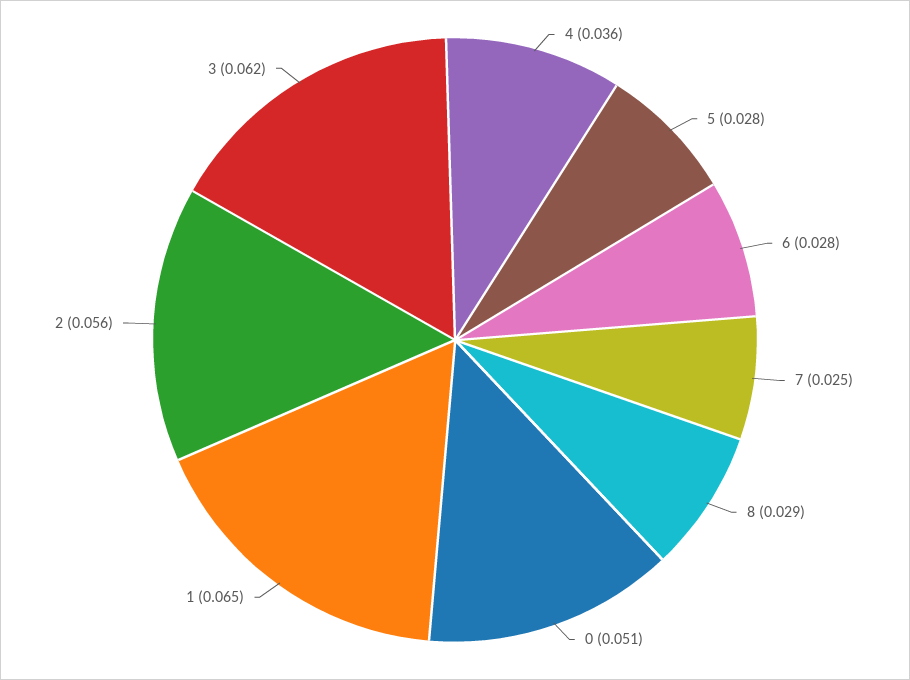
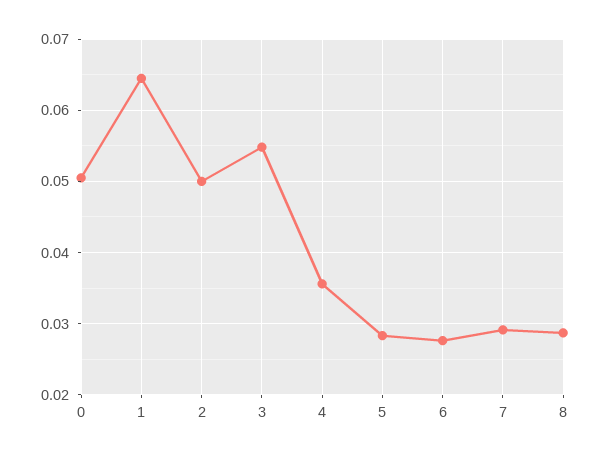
7: 0.025 -> 0.029
2: 0.056 -> 0.05
3: 0.062 -> 0.055

